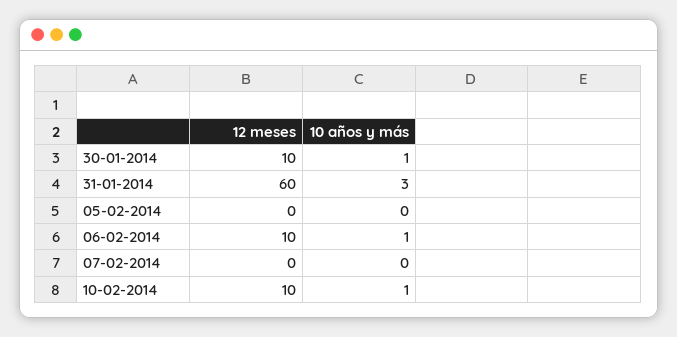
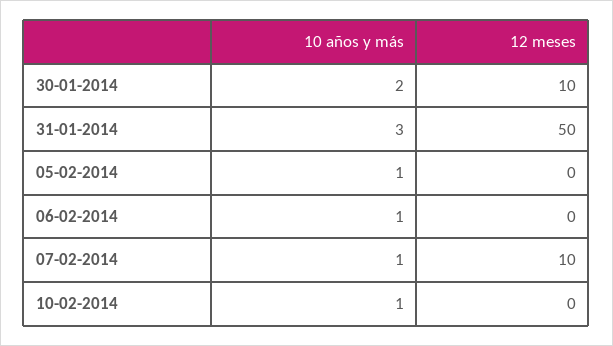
10 años y más, 30-01-2014: 1 -> 2
12 meses, 31-01-2014: 60 -> 50
10 años y más, 05-02-2014: 0 -> 1
12 meses, 06-02-2014: 10 -> 0
12 meses, 07-02-2014: 0 -> 10
10 años y más, 07-02-2014: 0 -> 1
12 meses, 10-02-2014: 10 -> 0

